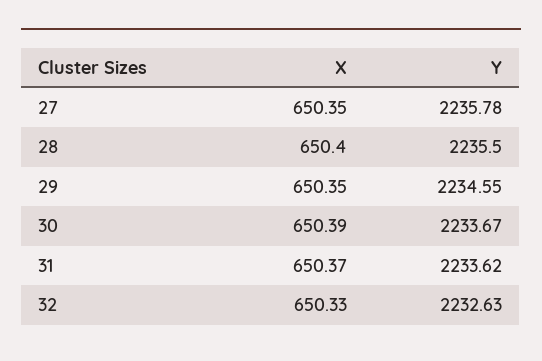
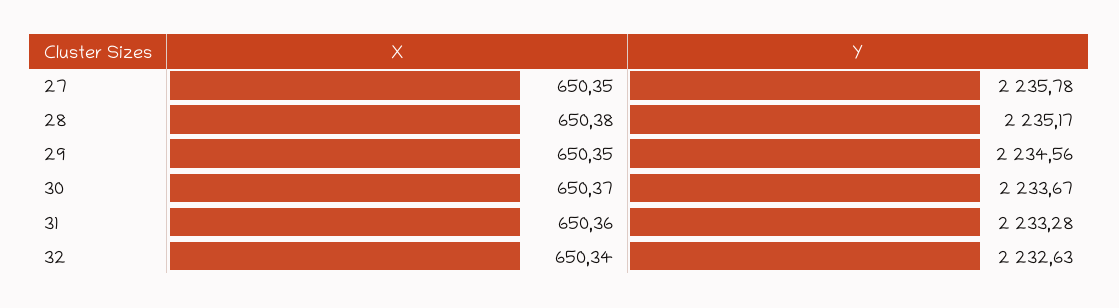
X, 28: 650.4 -> 650.38
Y, 28: 2235.5 -> 2235.17
Y, 29: 2234.55 -> 2234.56
X, 30: 650.39 -> 650.37
X, 31: 650.37 -> 650.36
Y, 31: 2233.62 -> 2233.28
X, 32: 650.33 -> 650.34

